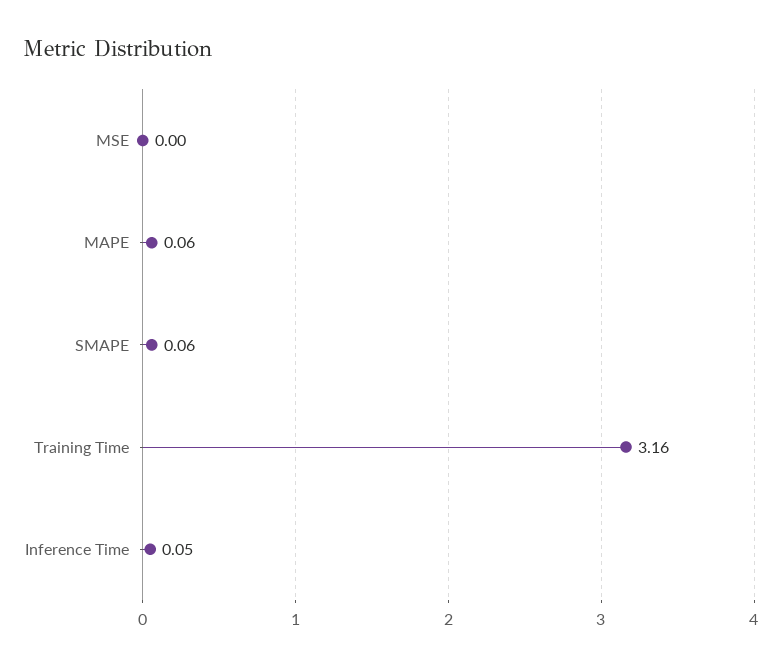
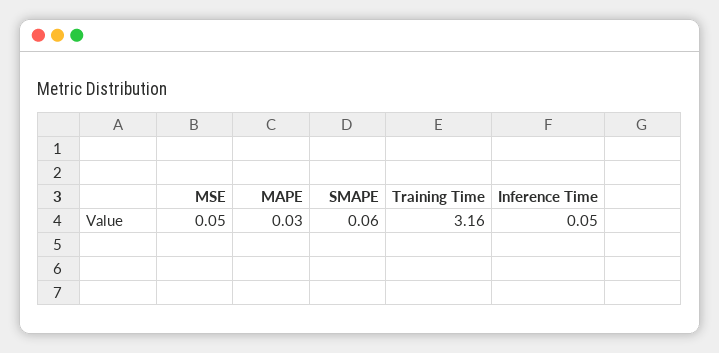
MSE: 0 -> 0.05
MAPE: 0.06 -> 0.03

